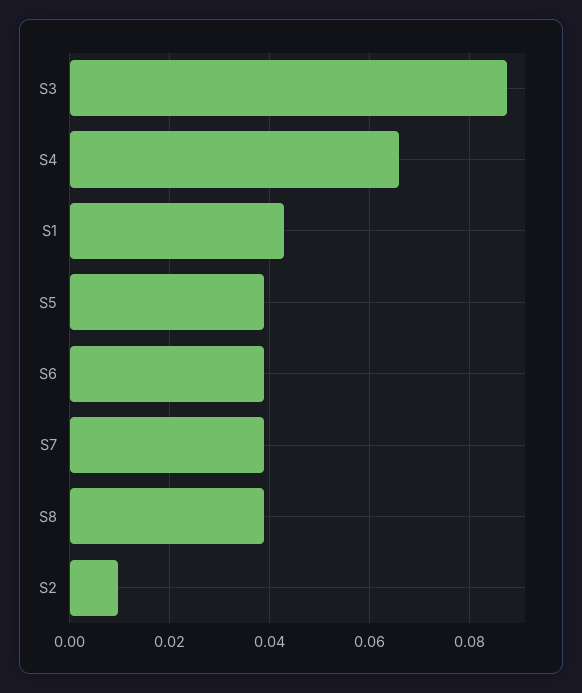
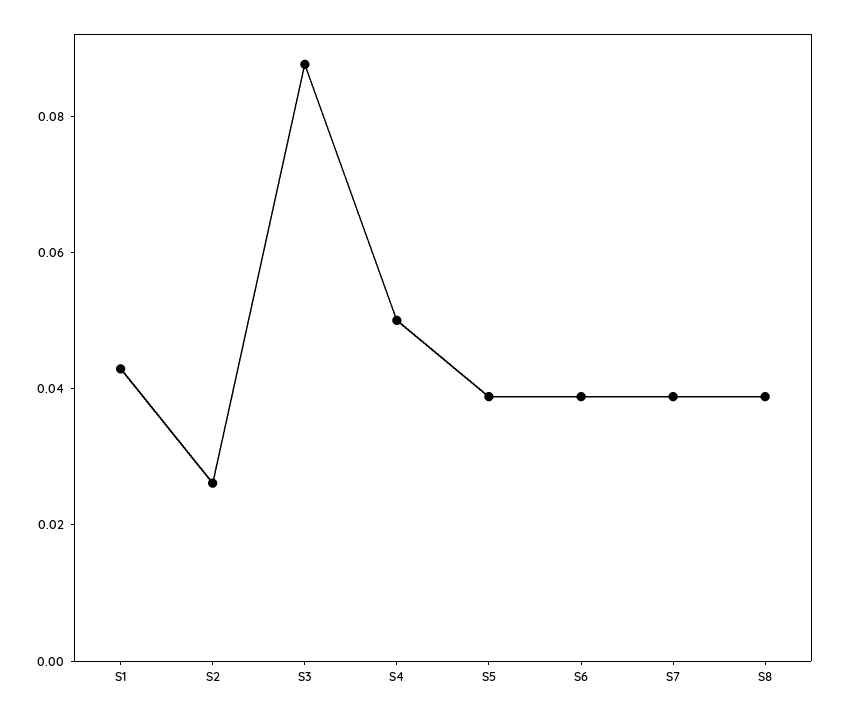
S4: 0.066 -> 0.05
S2: 0.01 -> 0.025

